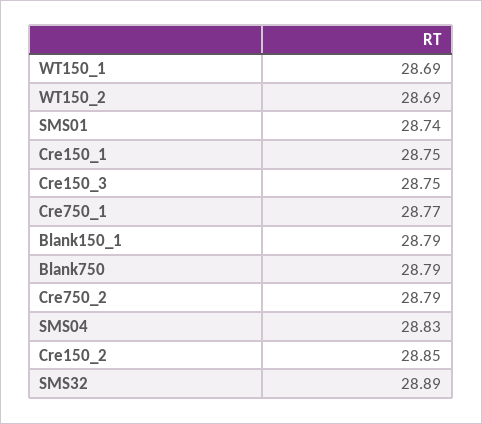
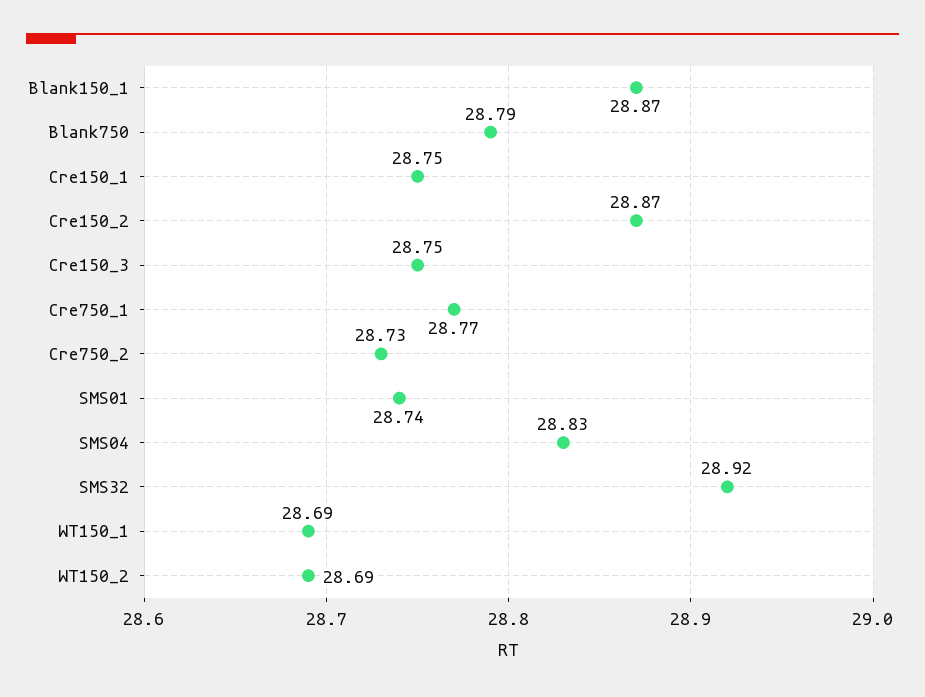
Blank150_1: 28.79 -> 28.87
Cre750_2: 28.79 -> 28.73
Cre150_2: 28.85 -> 28.87
SMS32: 28.89 -> 28.92

